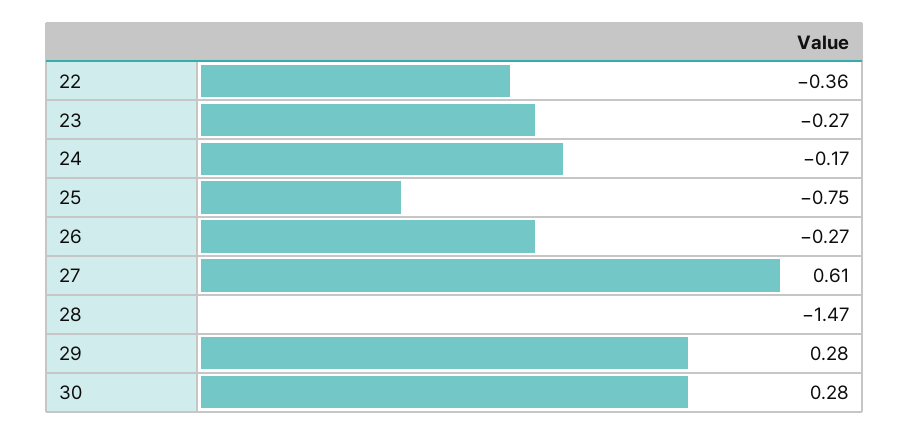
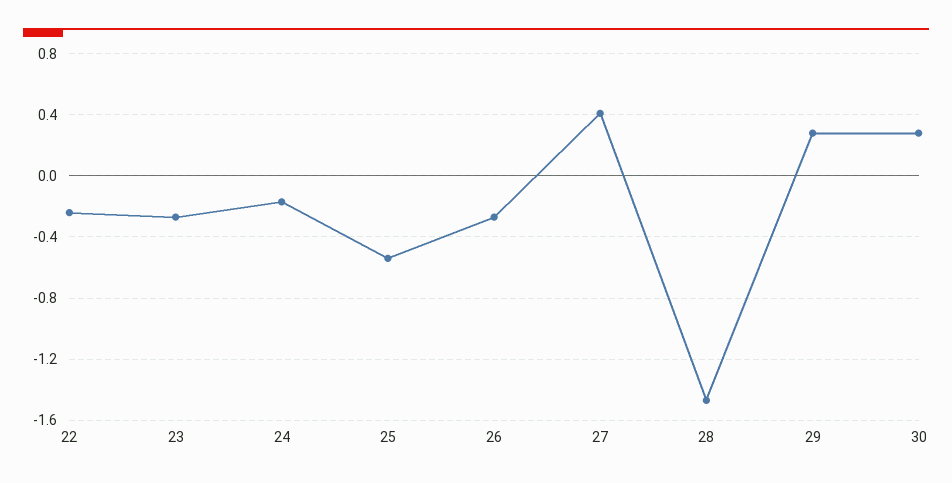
22: -0.36 -> -0.25
25: -0.75 -> -0.55
27: 0.61 -> 0.4

